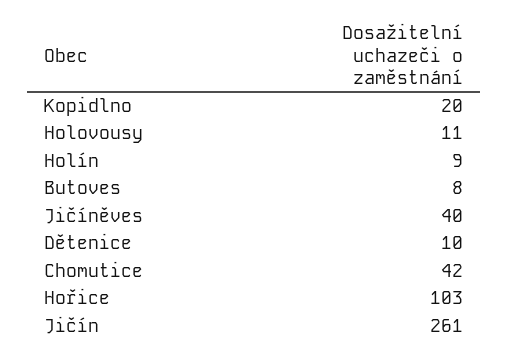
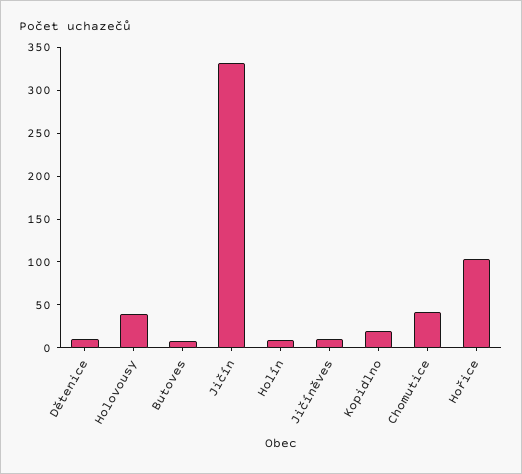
Holovousy: 11 -> 40
Jičíněves: 40 -> 10
Jičín: 261 -> 330

